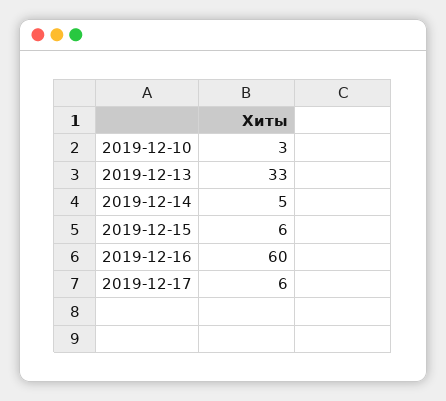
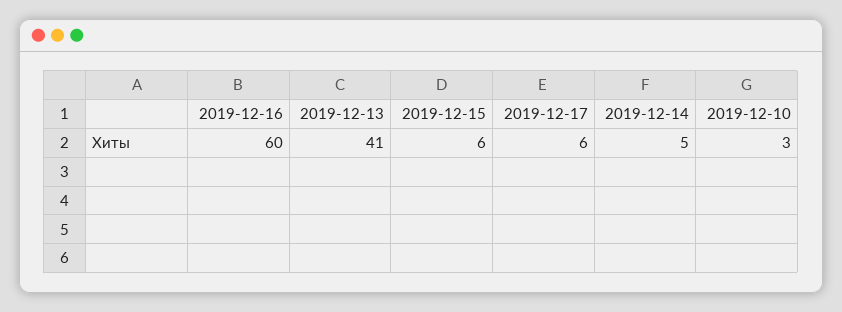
2019-12-13: 33 -> 41

